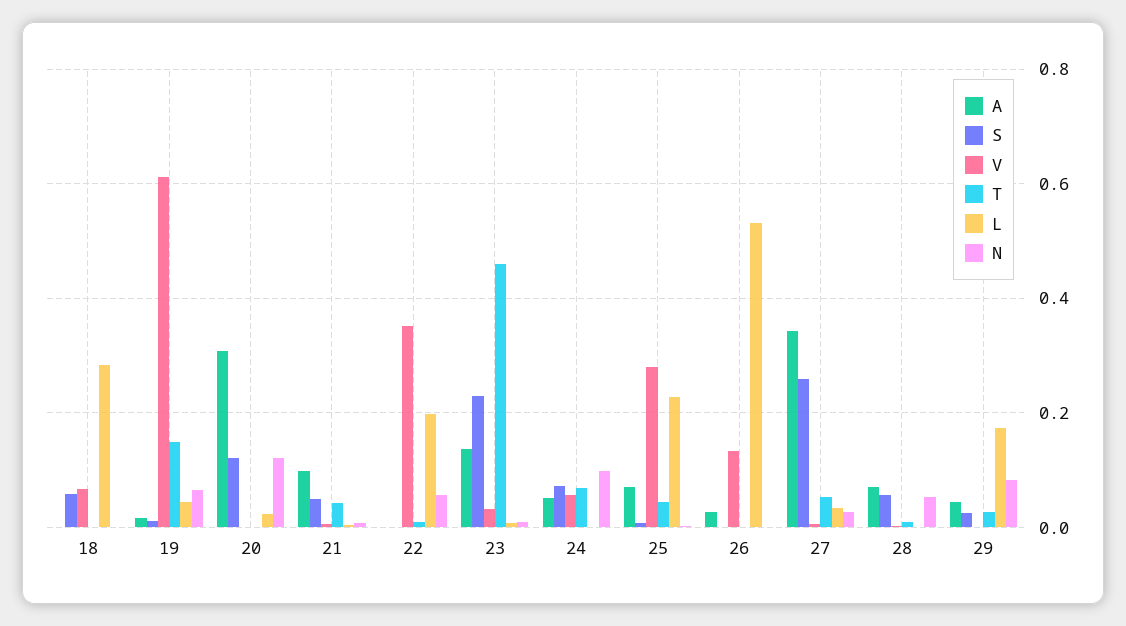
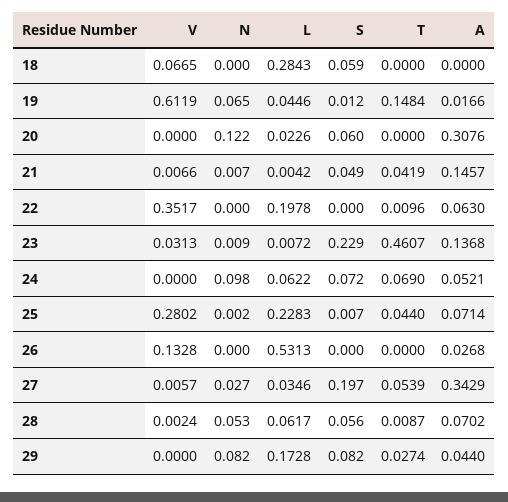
S, 20: 0.12 -> 0.06
A, 21: 0.1 -> 0.1457
A, 22: 0 -> 0.063
N, 22: 0.06 -> 0
V, 24: 0.06 -> 0
L, 24: 0 -> 0.0622
S, 27: 0.26 -> 0.197
L, 28: 0 -> 0.0617
S, 29: 0.02 -> 0.082

